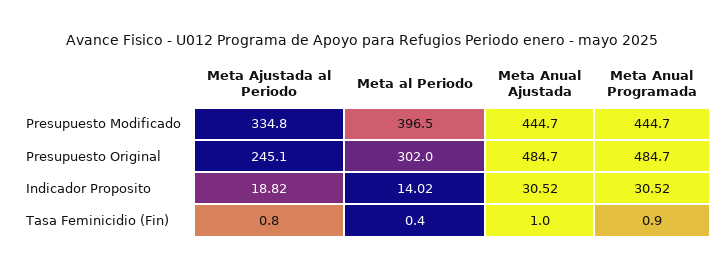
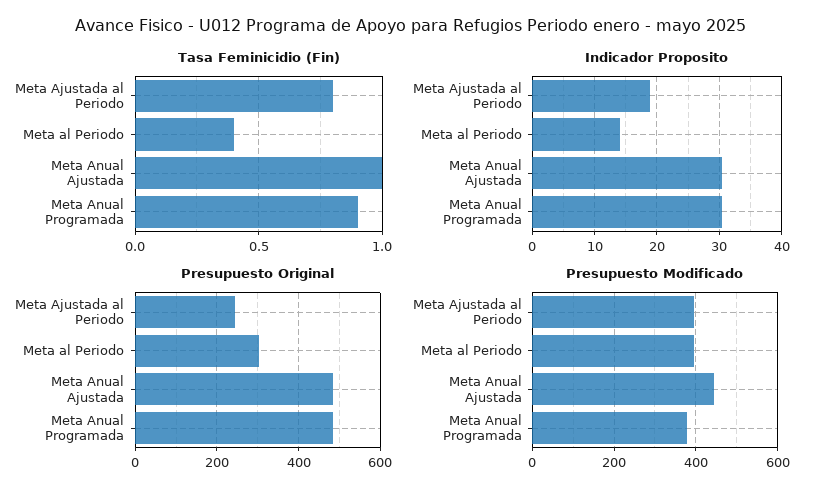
Presupuesto Modificado, Meta Ajustada al Periodo: 334.8 -> 400
Presupuesto Modificado, Meta Anual Programada: 444.7 -> 380

